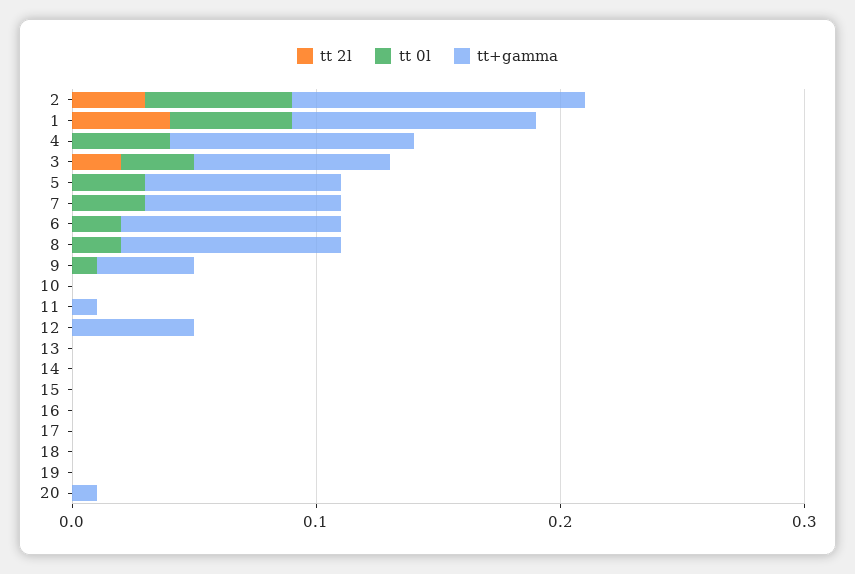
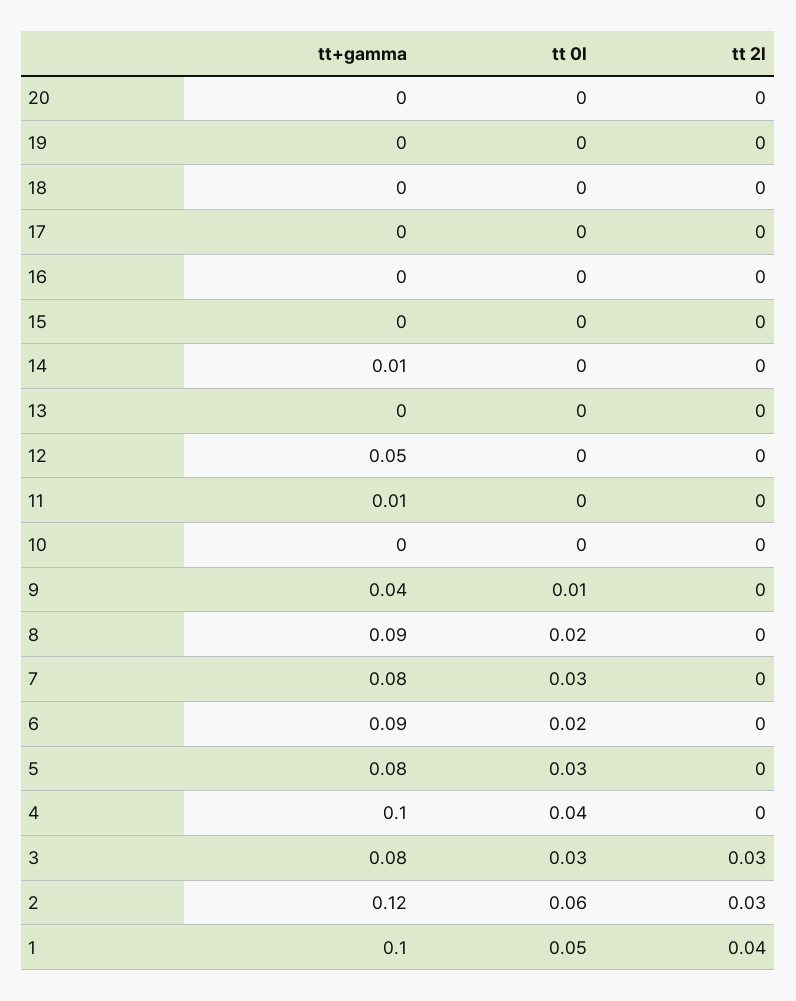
tt 2l, 3: 0.02 -> 0.03
tt+gamma, 14: 0 -> 0.01
tt+gamma, 20: 0.01 -> 0

